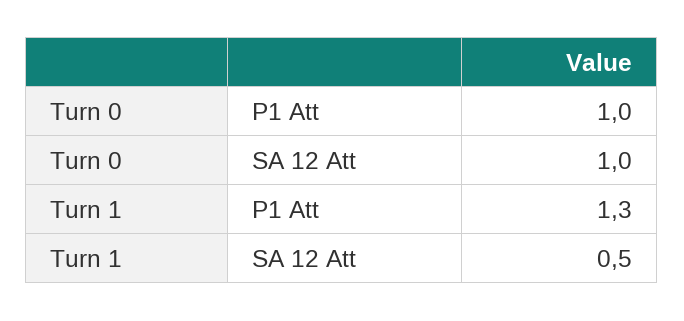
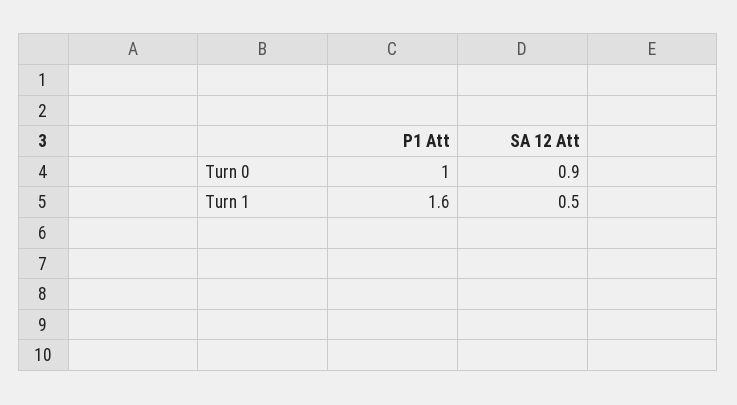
Turn 0, SA 12 Att: 1 -> 0.9
Turn 1, P1 Att: 1.3 -> 1.6

